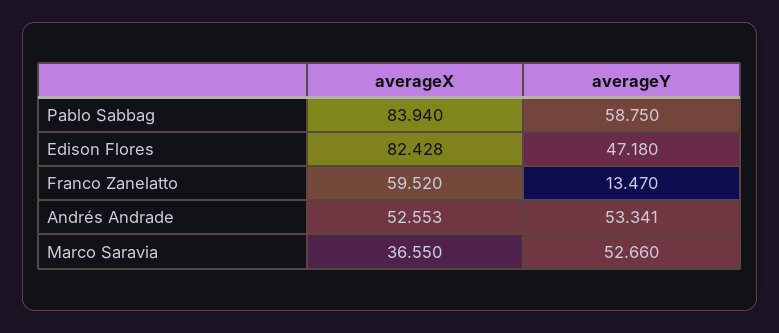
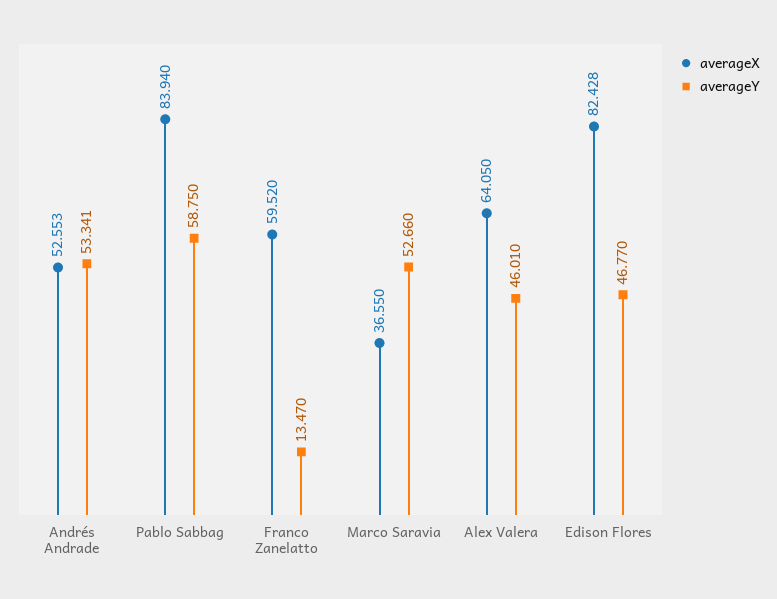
averageY, Edison Flores: 47.18 -> 46.77
averageX, Alex Valera: none -> 64.05
averageY, Alex Valera: none -> 46.01

